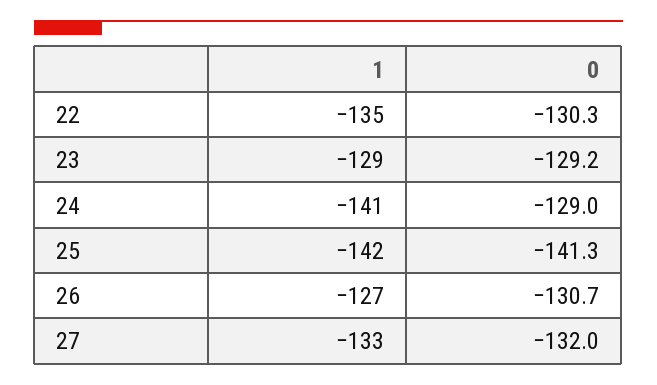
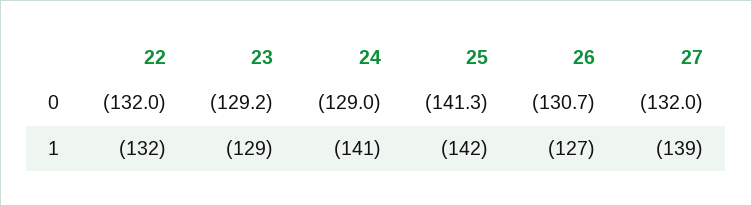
1, 22: -135 -> -132
0, 22: -130.3 -> -132
1, 27: -133 -> -139

